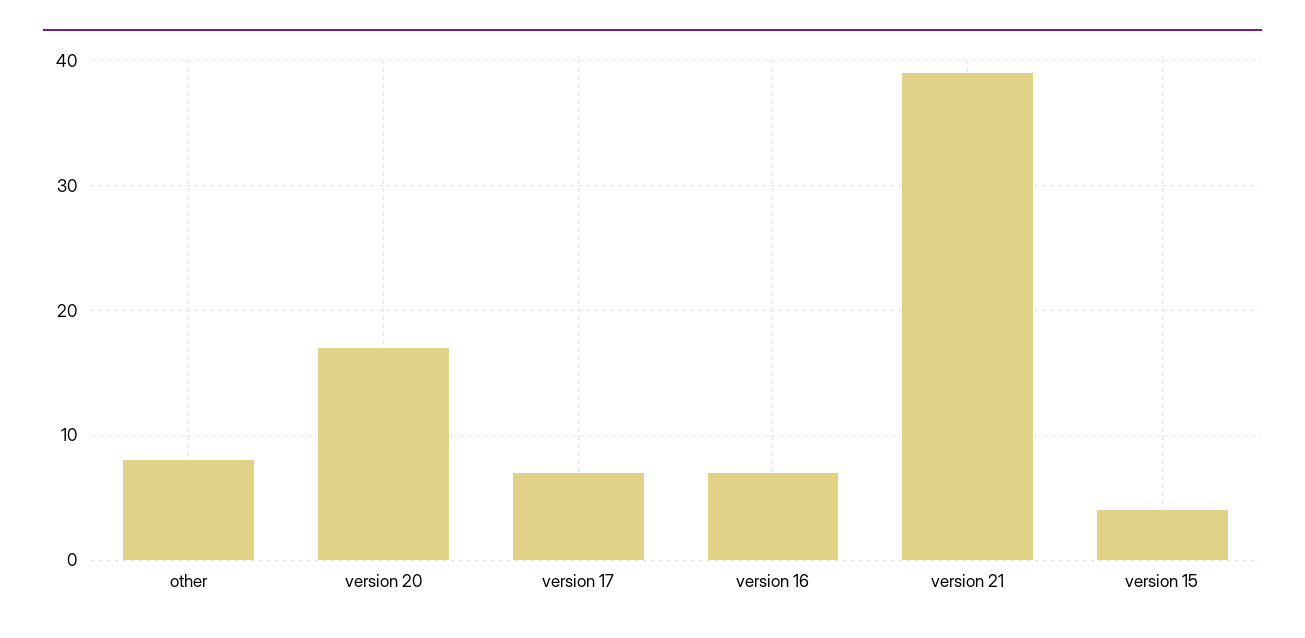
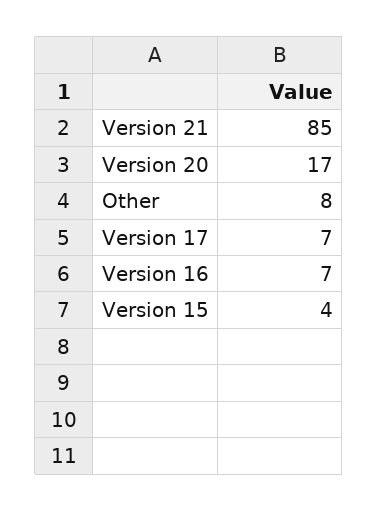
version 21: 39 -> 85

